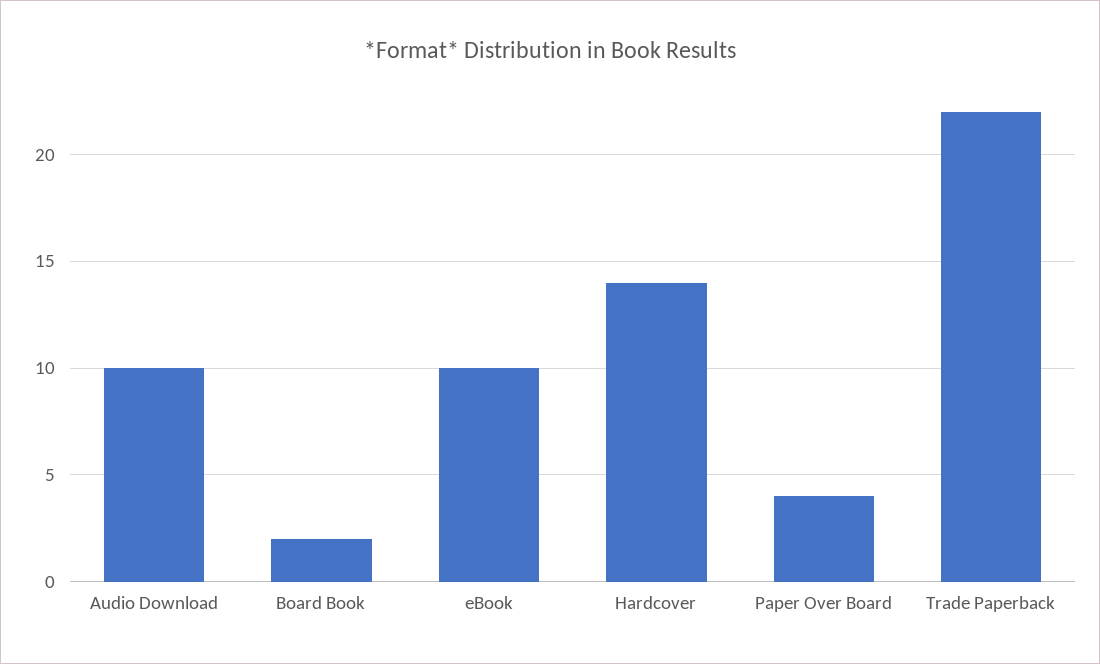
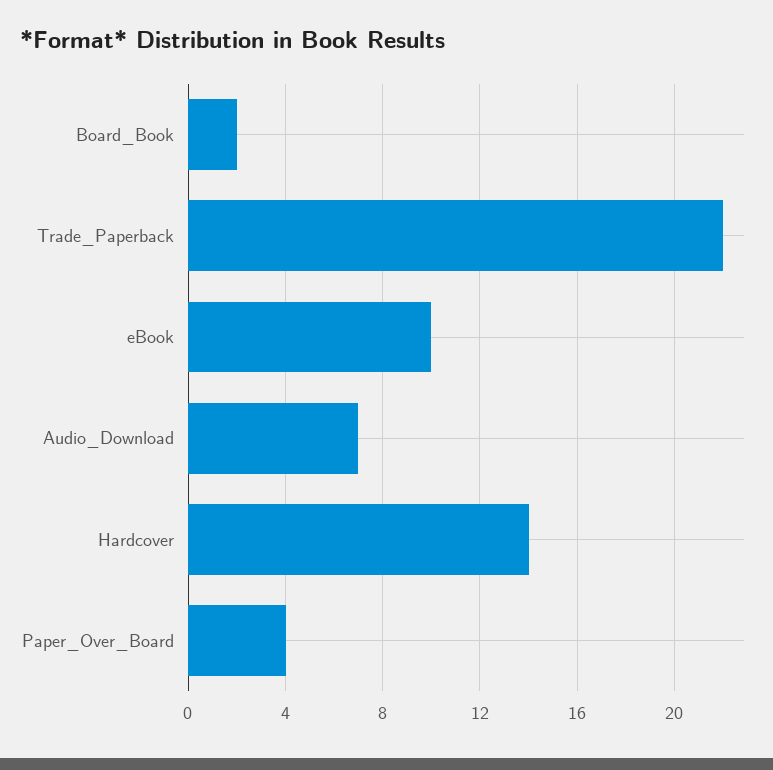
Audio Download: 10 -> 7

